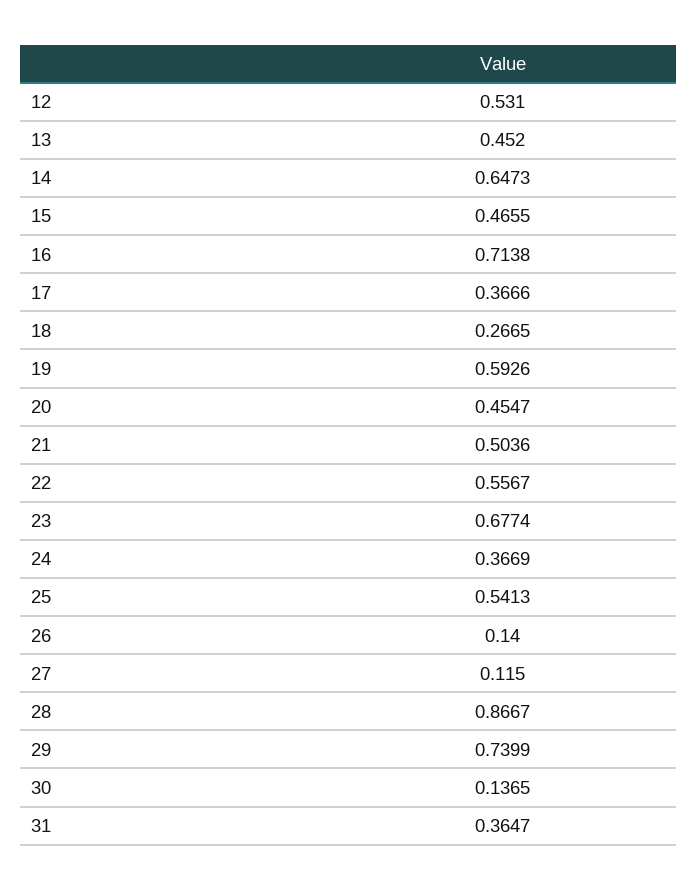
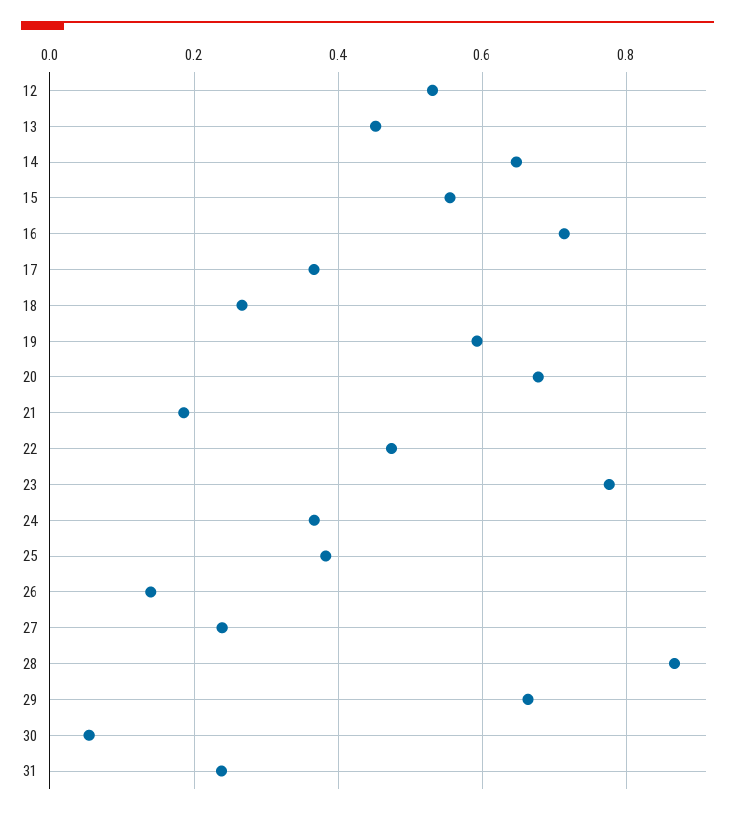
15: 0.4655 -> 0.56
20: 0.4547 -> 0.68
21: 0.5036 -> 0.18
22: 0.5567 -> 0.48
23: 0.6774 -> 0.78
25: 0.5413 -> 0.38
27: 0.115 -> 0.24
29: 0.7399 -> 0.66
30: 0.1365 -> 0.06
31: 0.3647 -> 0.24

